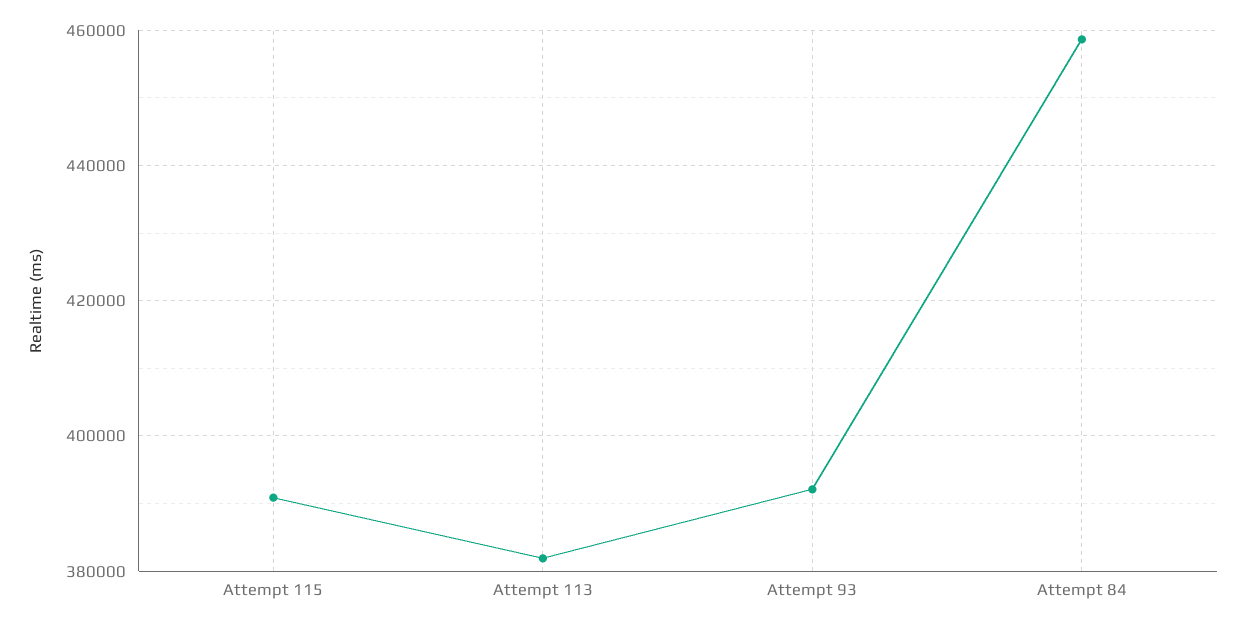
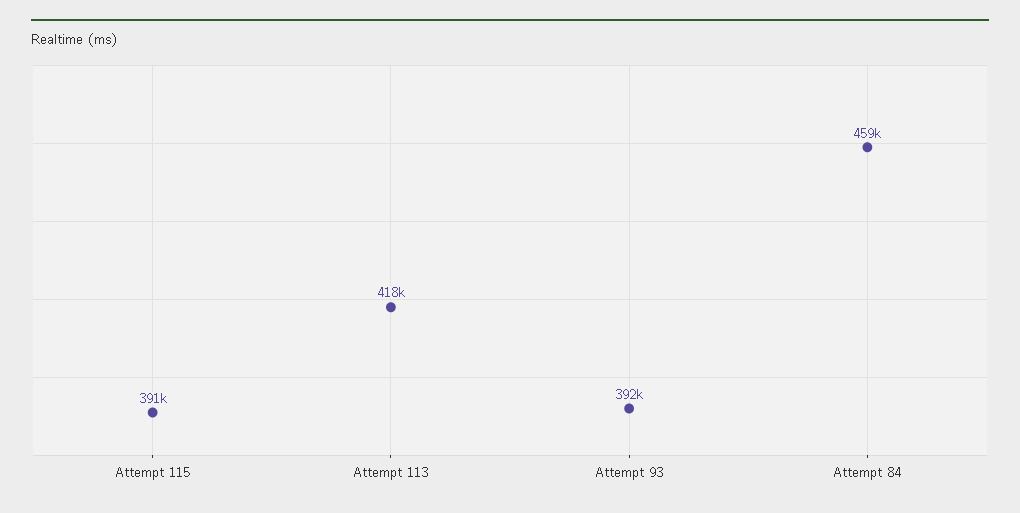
Attempt 113: 382000 -> 418000

